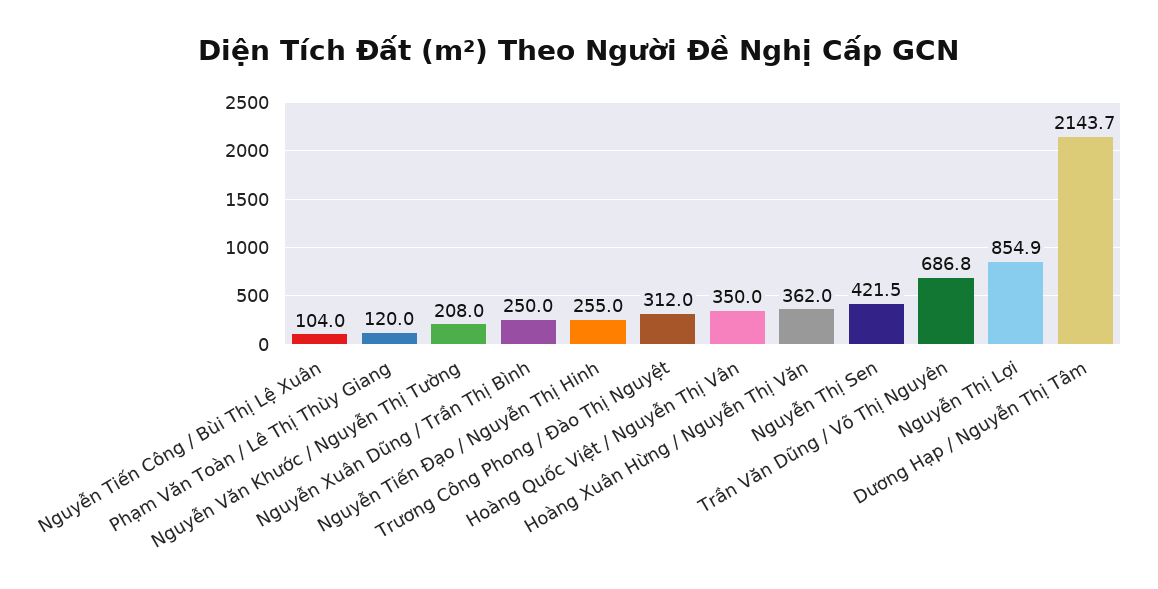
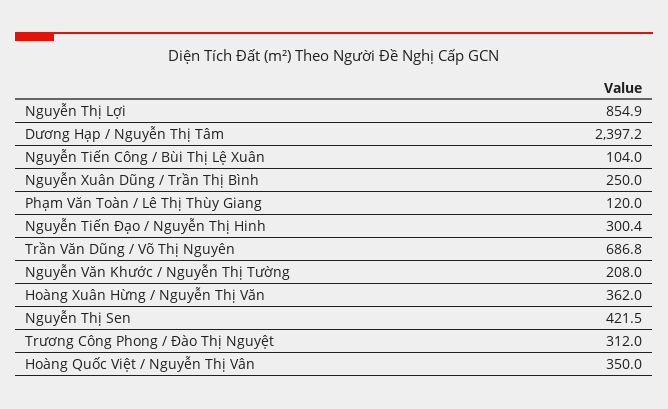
Nguyễn Tiến Đạo / Nguyễn Thị Hinh: 255 -> 300.4
Dương Hạp / Nguyễn Thị Tâm: 2143.7 -> 2397.2

